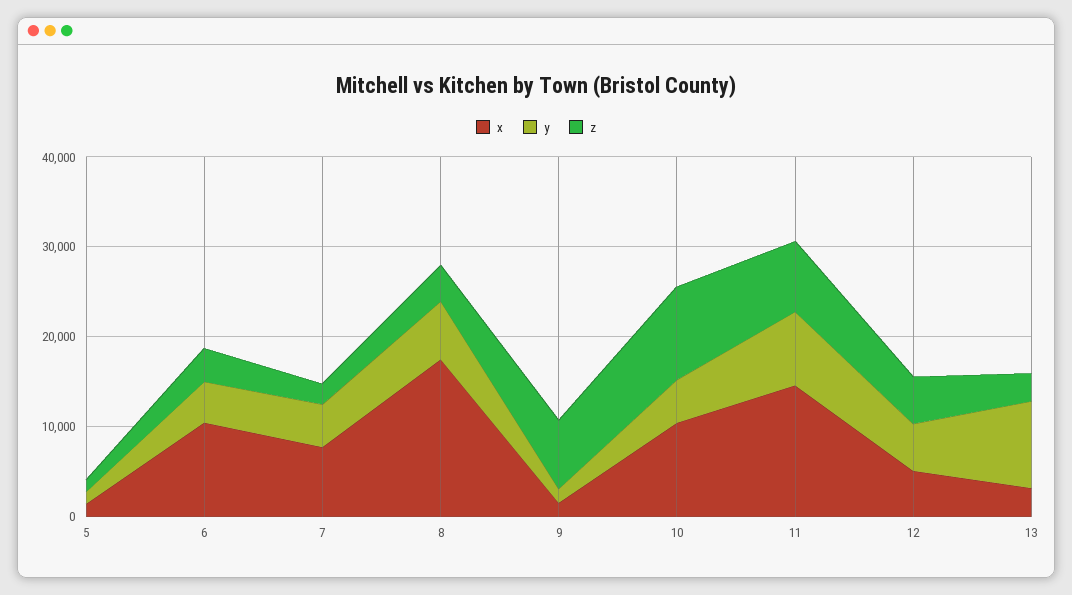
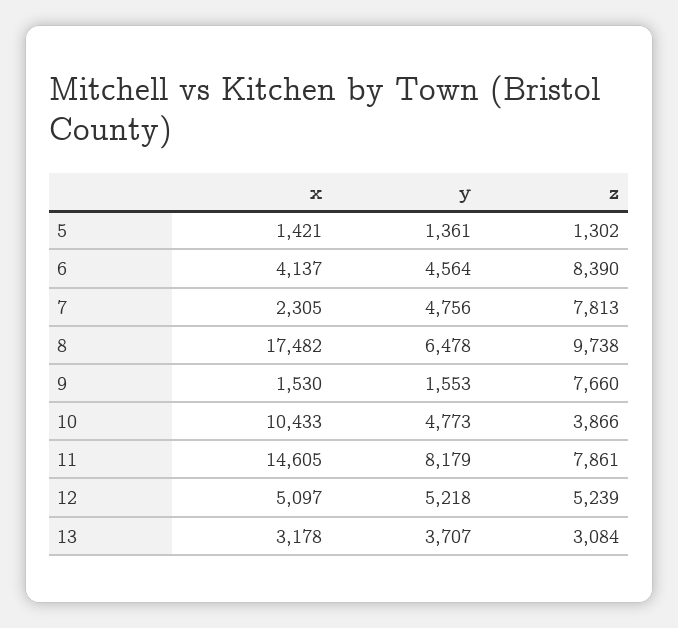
x, 6: 10000 -> 4137
z, 6: 4000 -> 8390
x, 7: 8000 -> 2305
z, 7: 2000 -> 7813
z, 8: 4000 -> 9738
z, 10: 10000 -> 3866
y, 13: 10000 -> 3707

